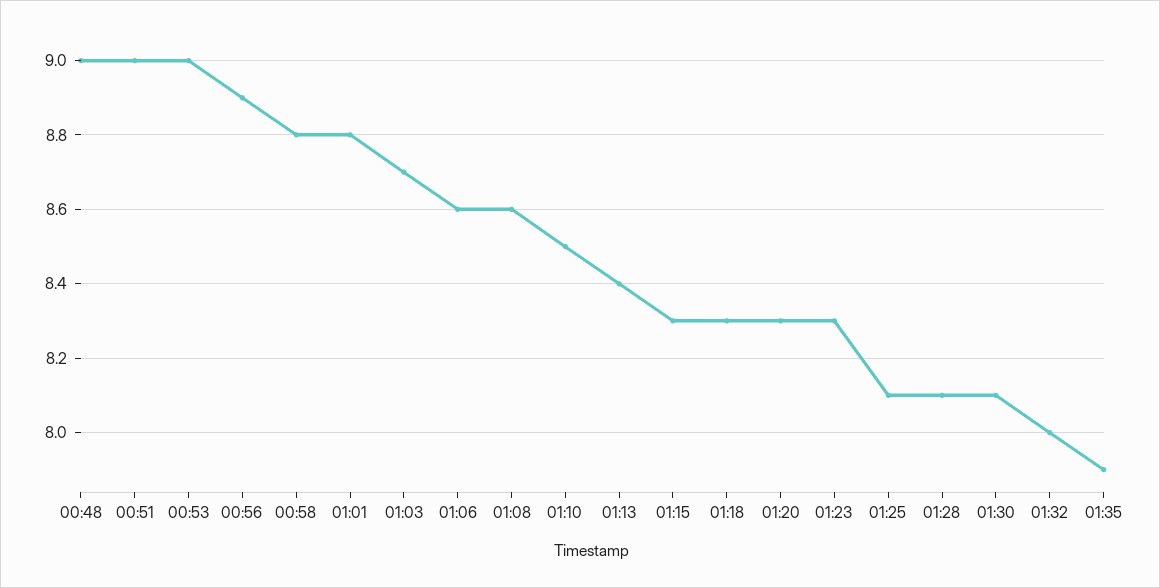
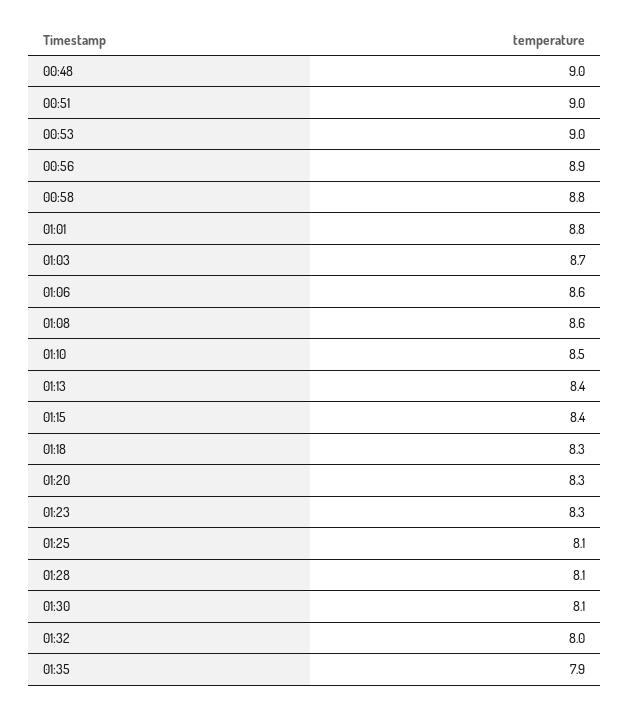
01:15: 8.3 -> 8.4

